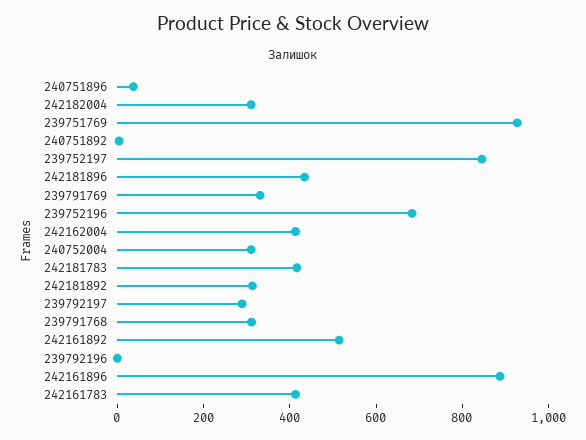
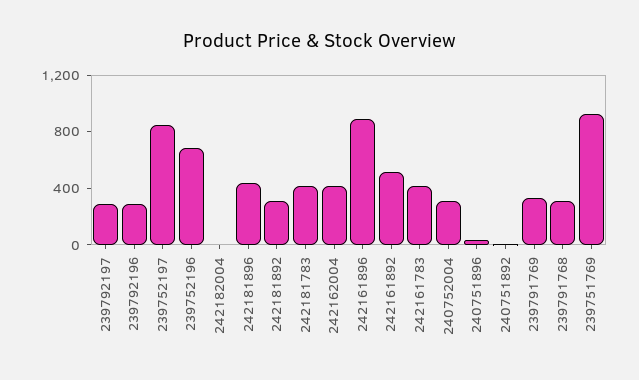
242182004: 300 -> 0
239792196: 0 -> 300

